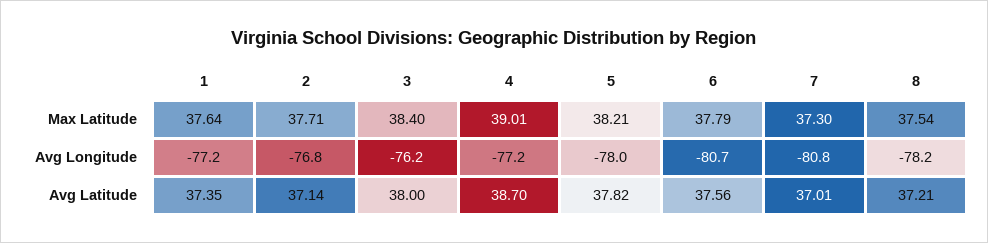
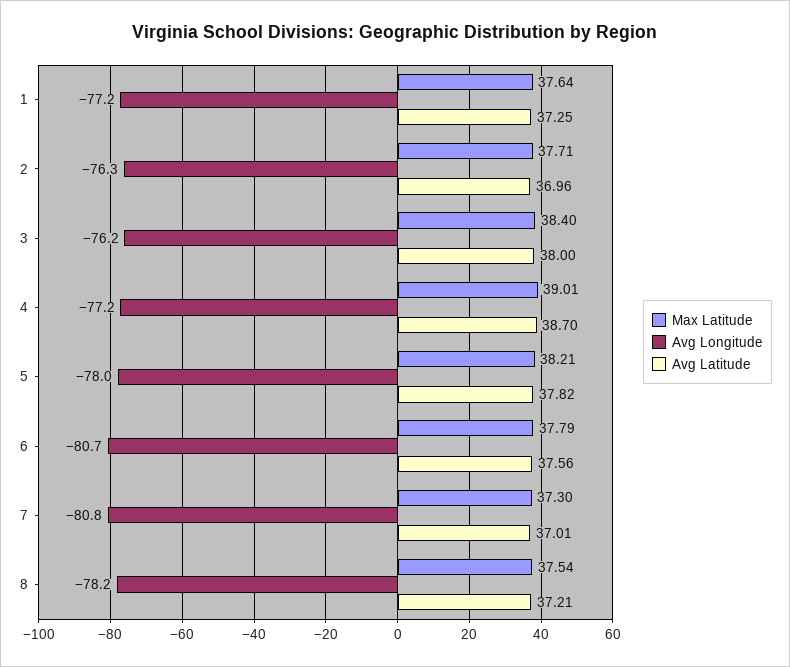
Avg Longitude, 2: -76.8 -> -76.3
Avg Latitude, 1: 37.35 -> 37.25
Avg Latitude, 2: 37.14 -> 36.96

